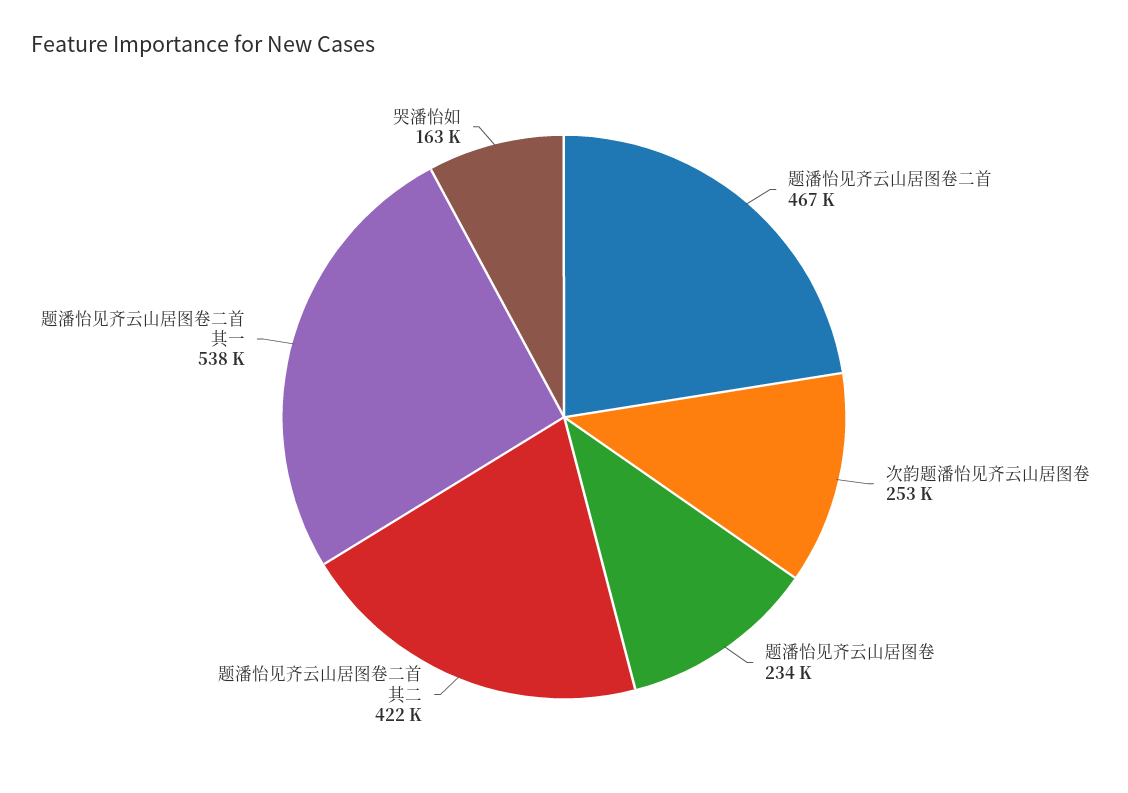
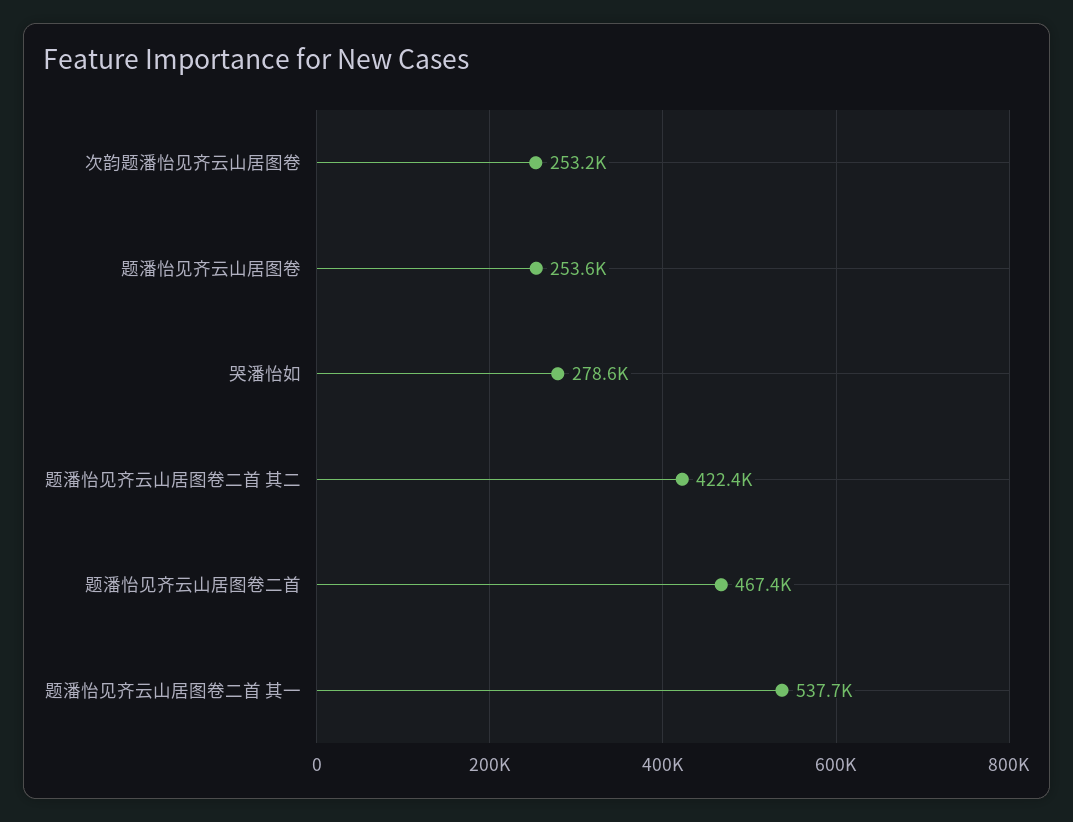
题潘怡见齐云山居图卷: 234000 -> 253600
哭潘怡如: 163000 -> 278600

